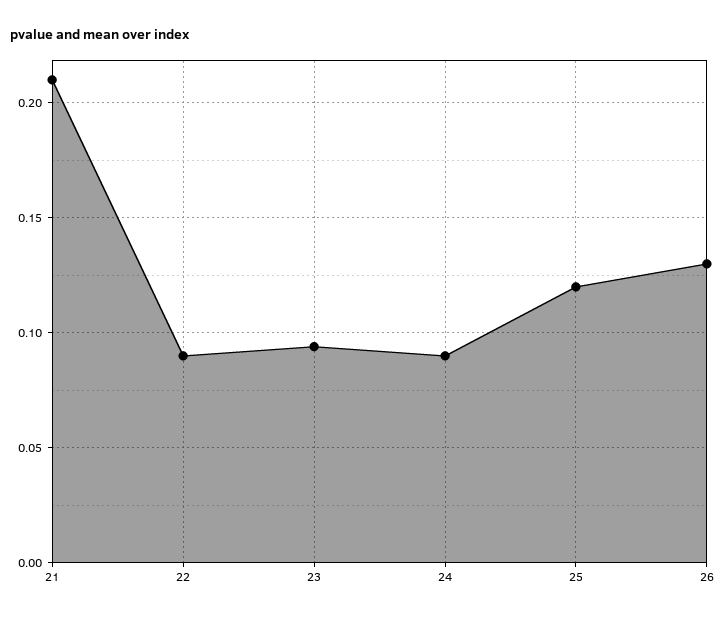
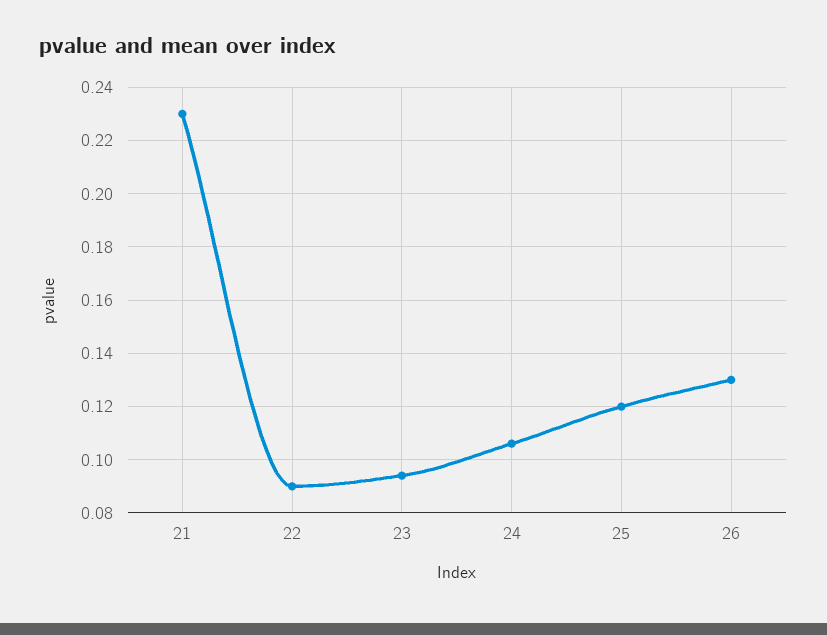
21: 0.21 -> 0.23
24: 0.09 -> 0.105

